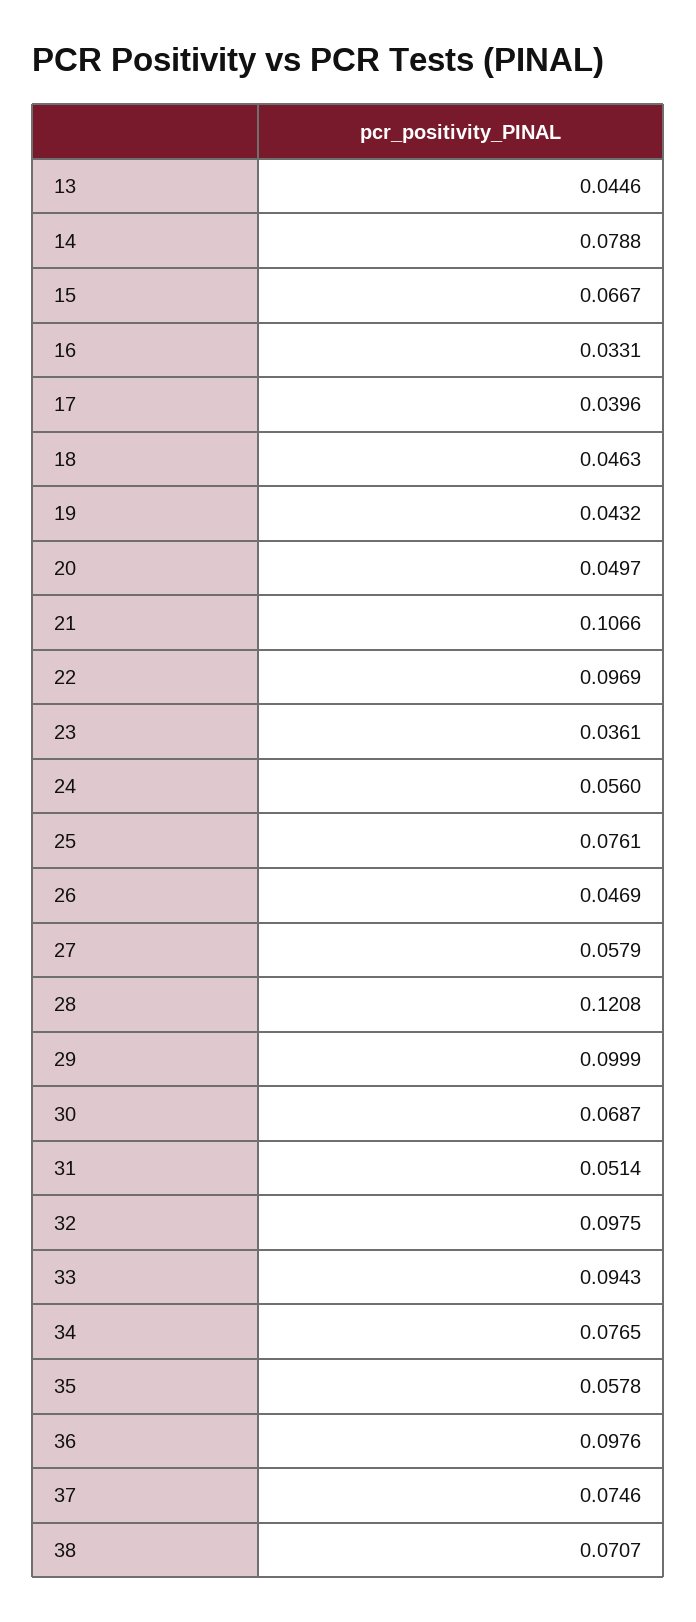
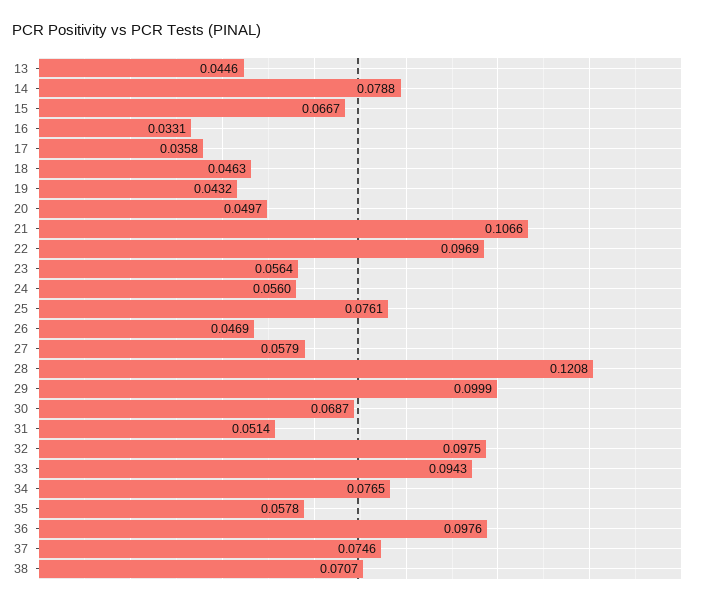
17: 0.0396 -> 0.0358
23: 0.0361 -> 0.0564

